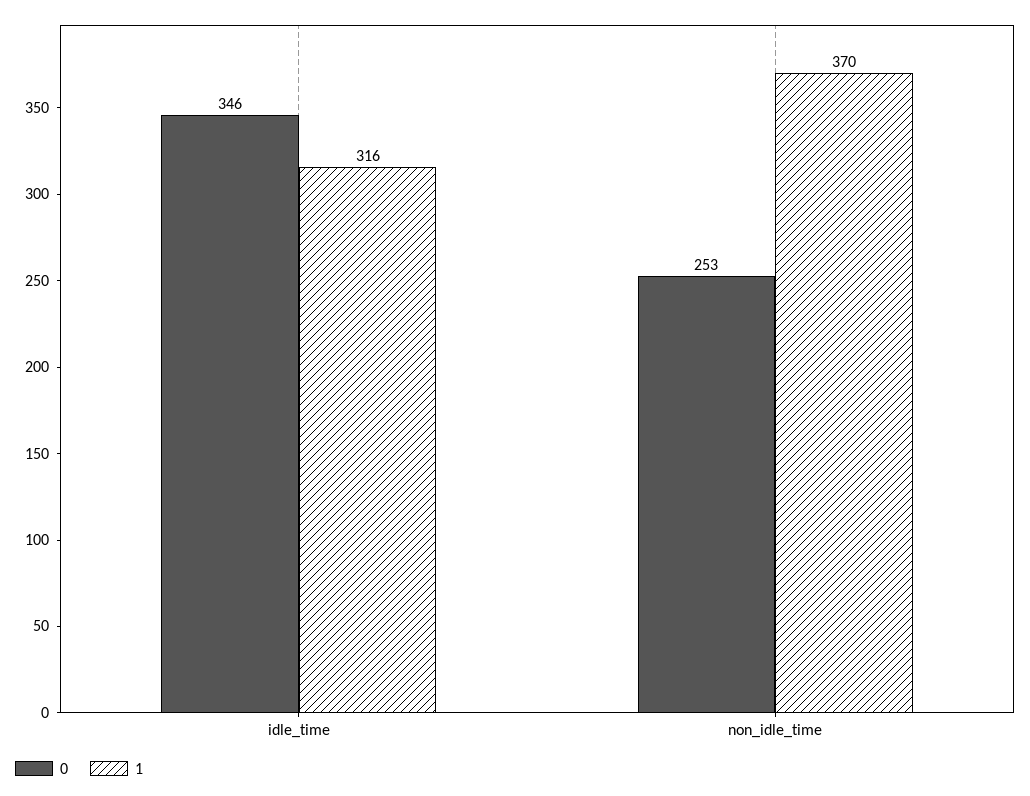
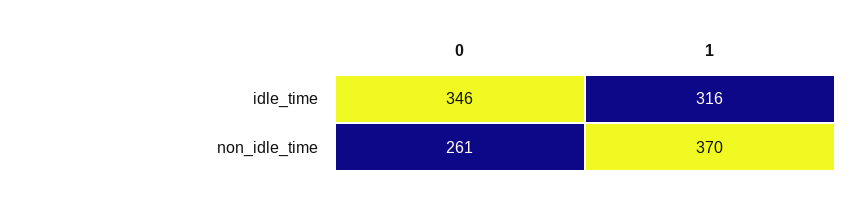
0, non_idle_time: 253 -> 261

